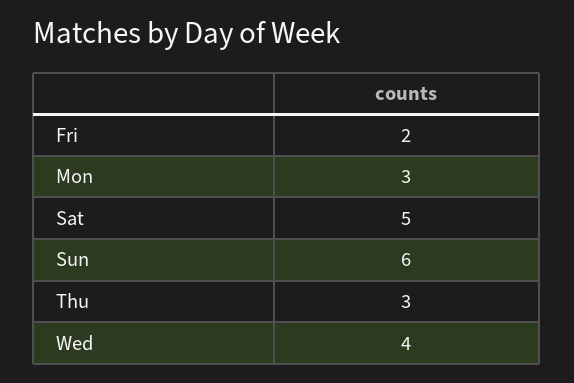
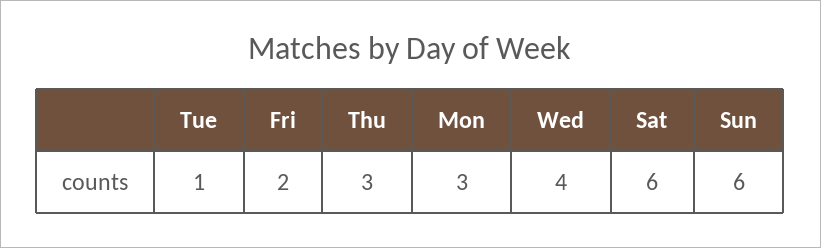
Sat: 5 -> 6
Tue: none -> 1

